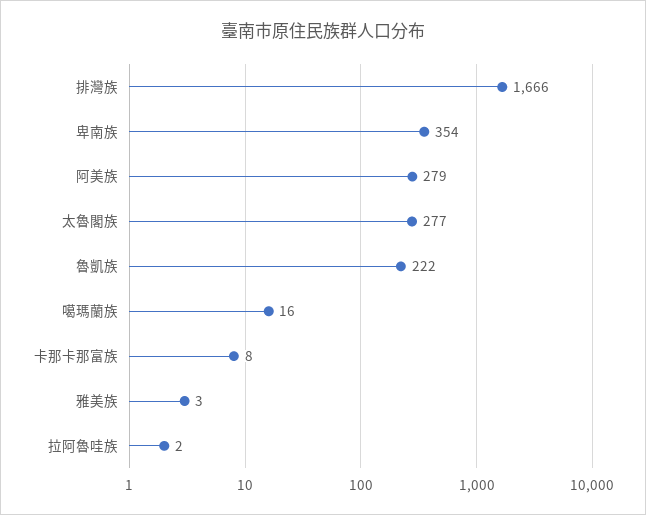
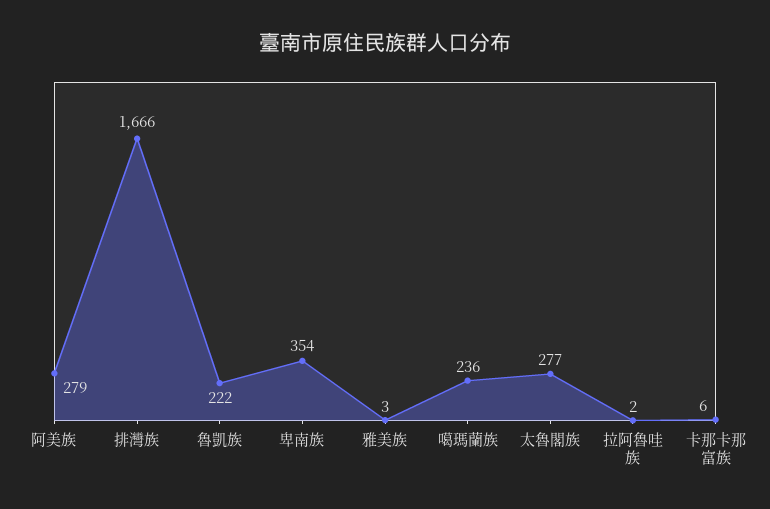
噶瑪蘭族: 16 -> 236
卡那卡那富族: 8 -> 6

